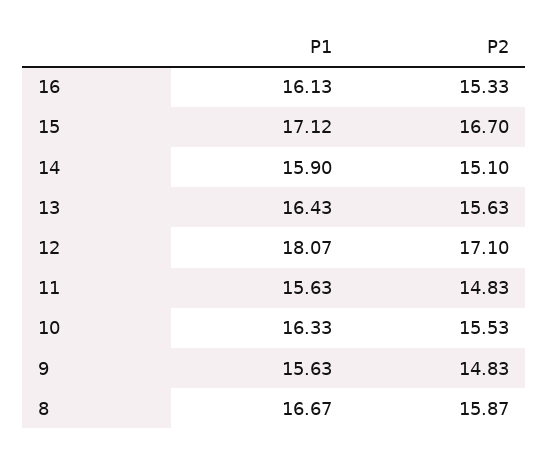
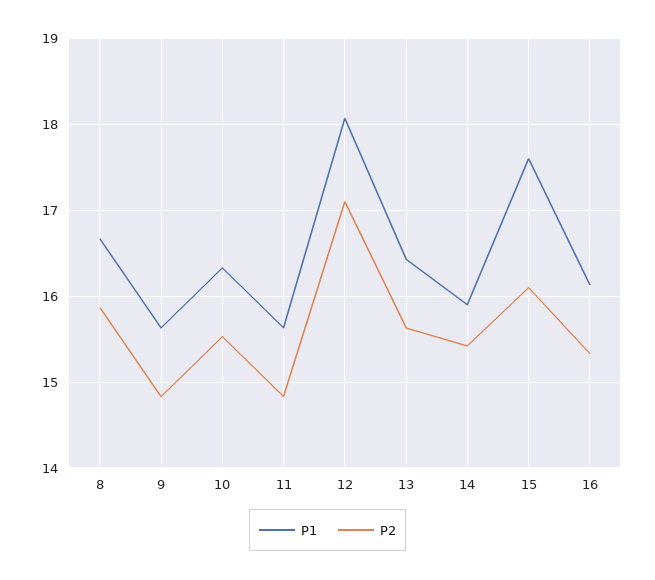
P1, 15: 17.12 -> 17.6
P2, 15: 16.7 -> 16.1
P2, 14: 15.1 -> 15.4

